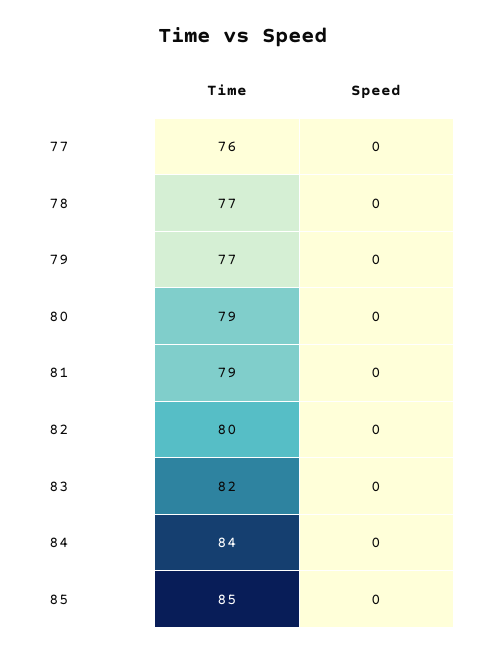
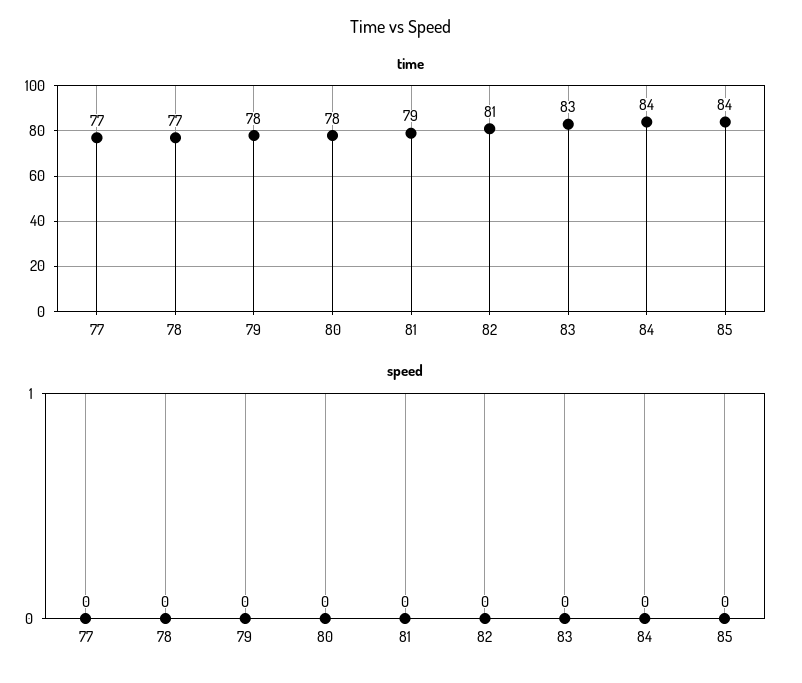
Time, 77: 76 -> 77
Time, 79: 77 -> 78
Time, 80: 79 -> 78
Time, 82: 80 -> 81
Time, 83: 82 -> 83
Time, 85: 85 -> 84

